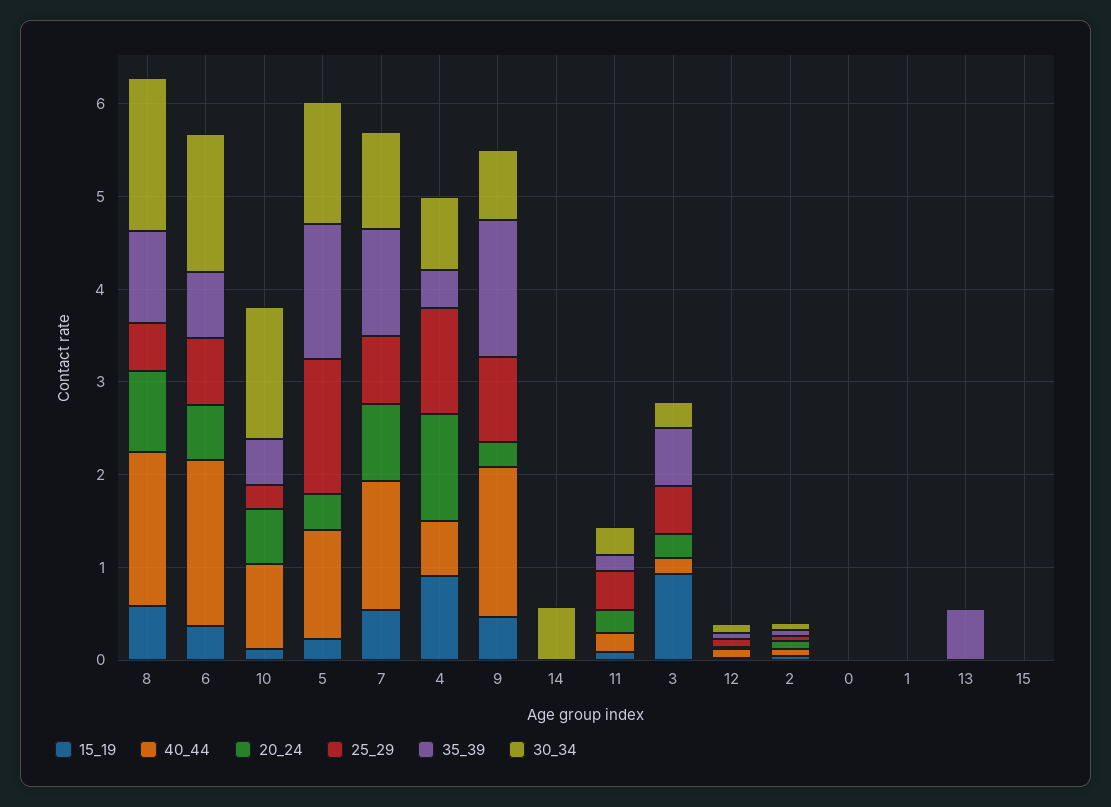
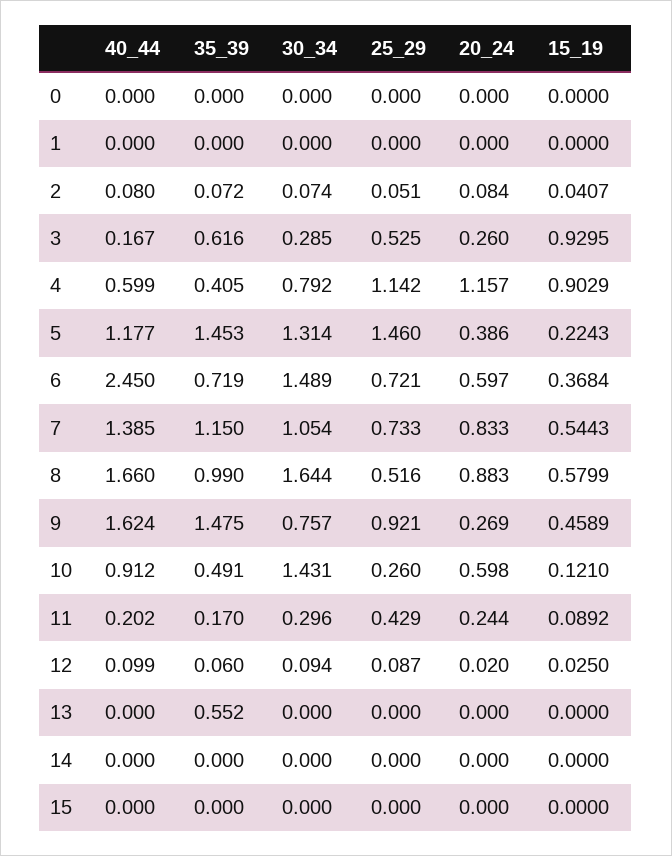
40_44, 6: 1.8 -> 2.45
30_34, 14: 0.6 -> 0

